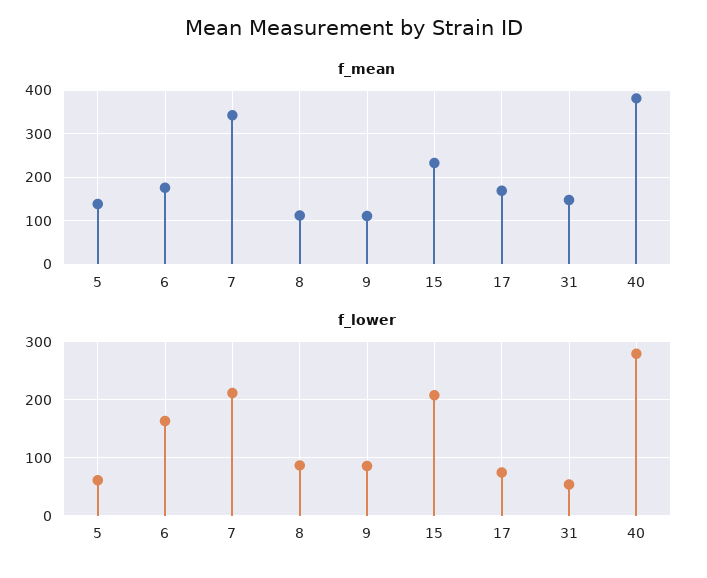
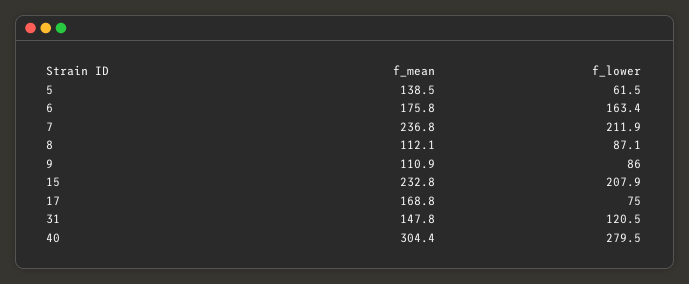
f_mean, 7: 340 -> 236.8
f_mean, 40: 380 -> 304.4
f_lower, 31: 60 -> 120.5

